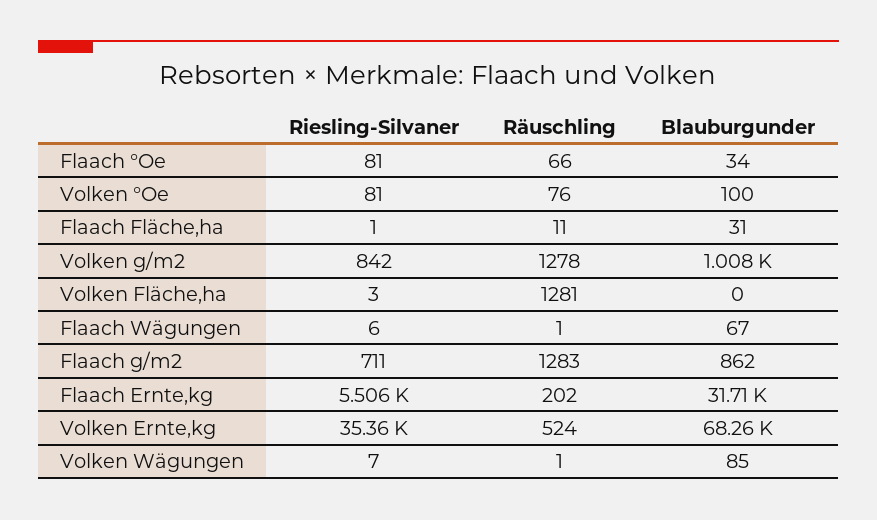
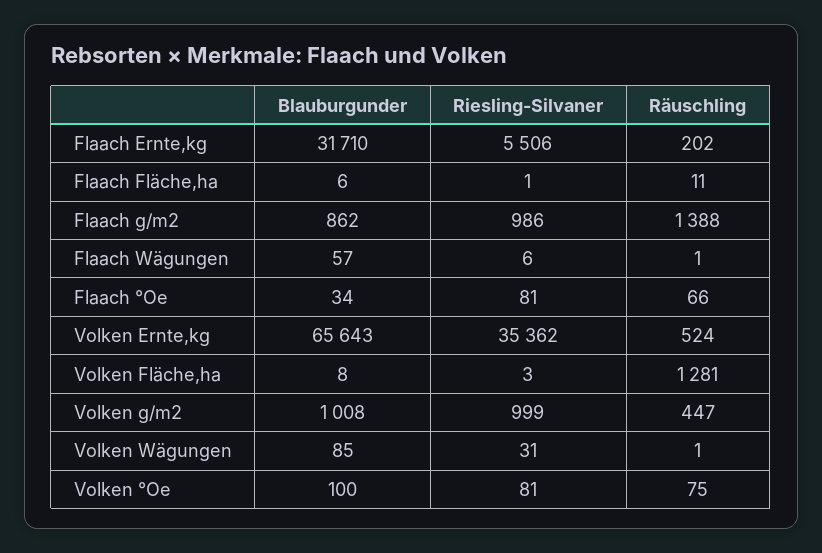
Räuschling, Volken °Oe: 76 -> 75
Blauburgunder, Flaach Fläche,ha: 31 -> 6
Riesling-Silvaner, Volken g/m2: 842 -> 999
Räuschling, Volken g/m2: 1278 -> 447
Blauburgunder, Volken Fläche,ha: 0 -> 8
Blauburgunder, Flaach Wägungen: 67 -> 57
Riesling-Silvaner, Flaach g/m2: 711 -> 986
Räuschling, Flaach g/m2: 1283 -> 1388
Blauburgunder, Volken Ernte,kg: 68260 -> 65643
Riesling-Silvaner, Volken Wägungen: 7 -> 31

